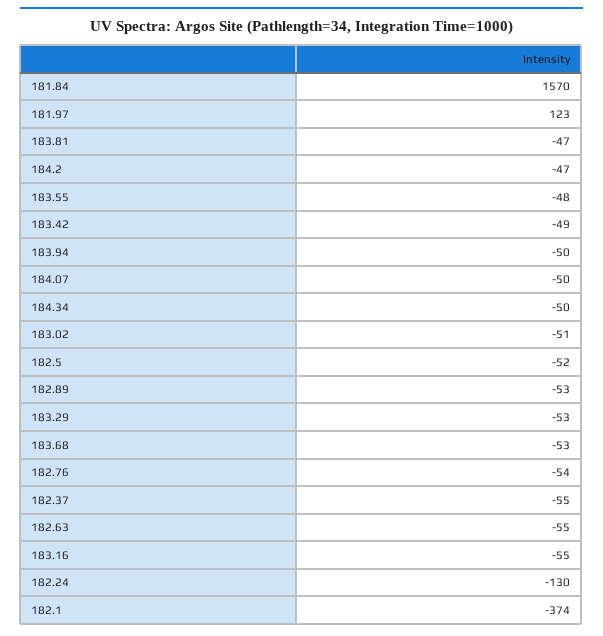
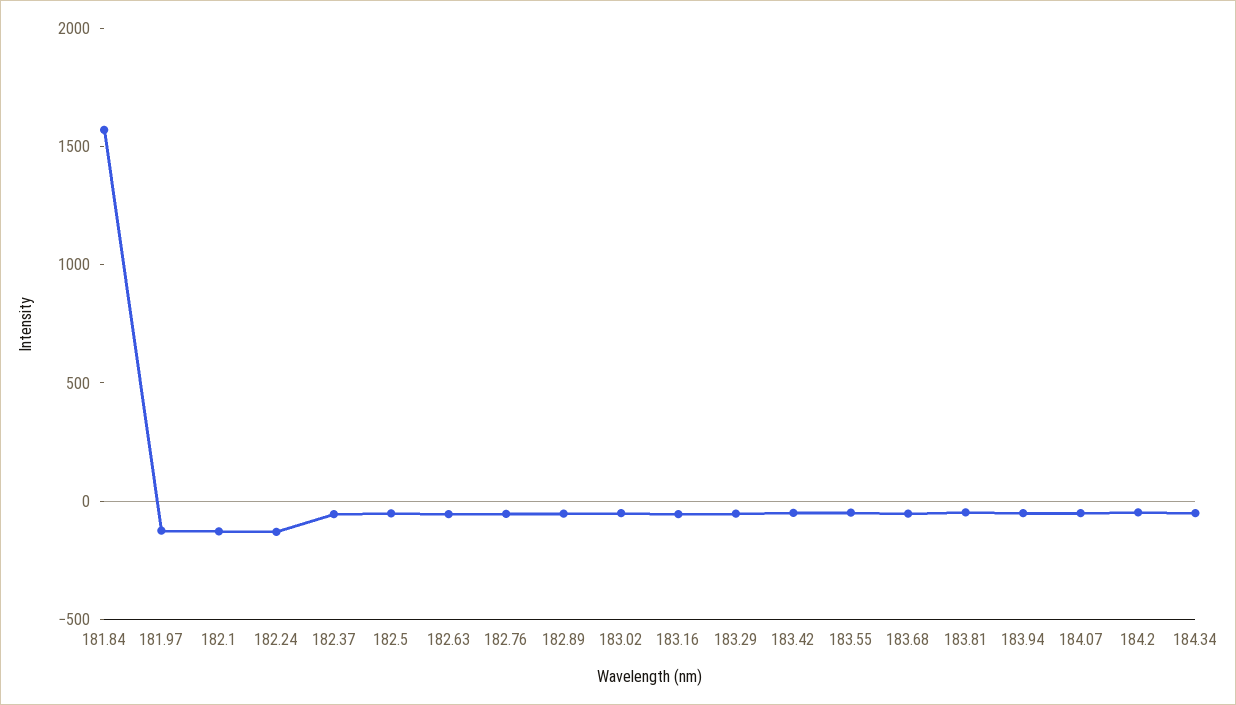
181.97: 123 -> -100
182.1: -374 -> -100

